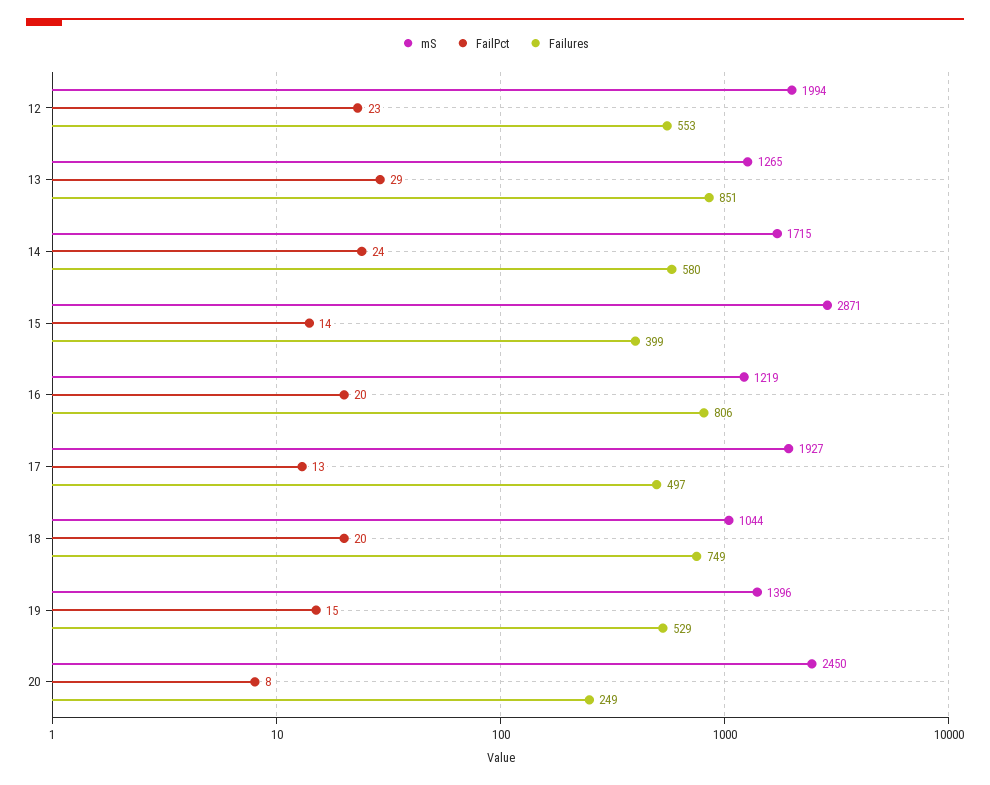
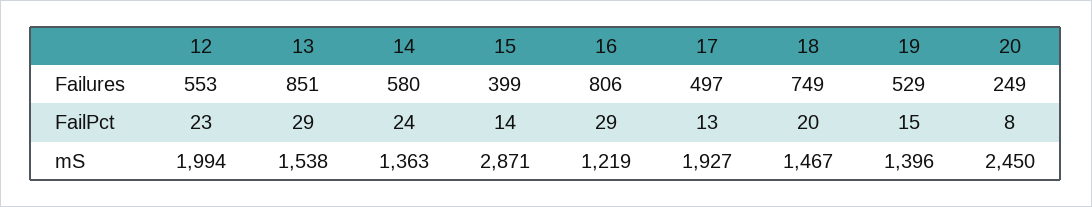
mS, 13: 1265 -> 1538
mS, 14: 1715 -> 1363
FailPct, 16: 20 -> 29
mS, 18: 1044 -> 1467

